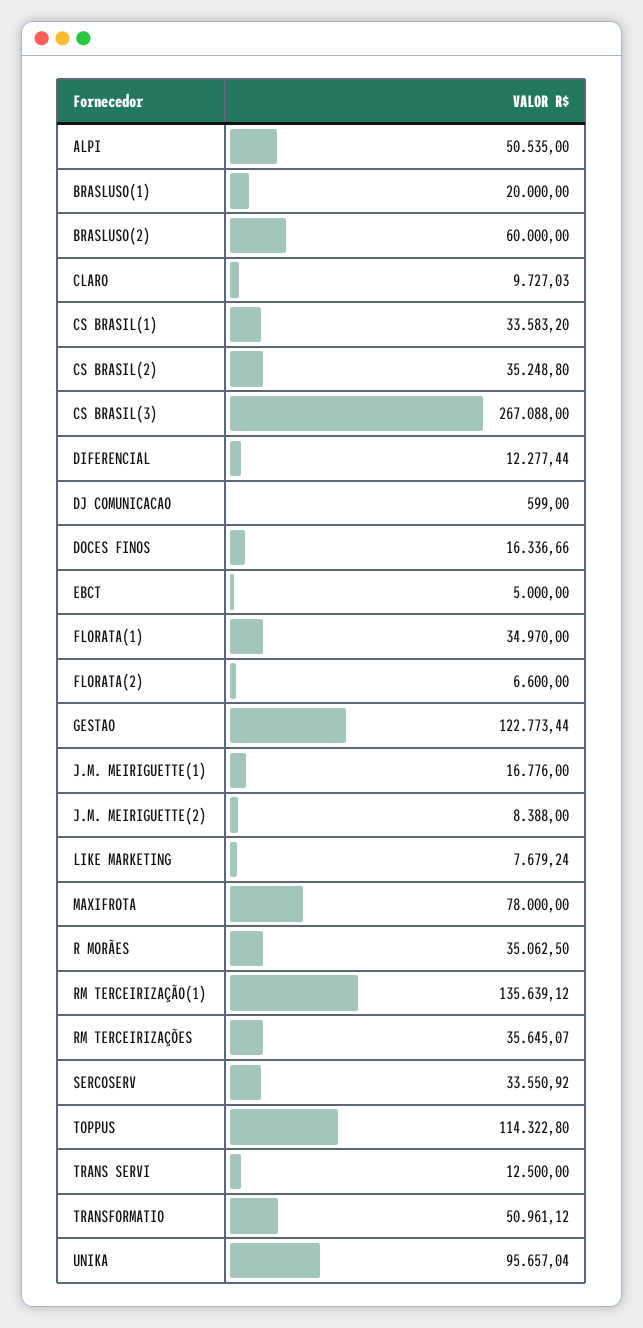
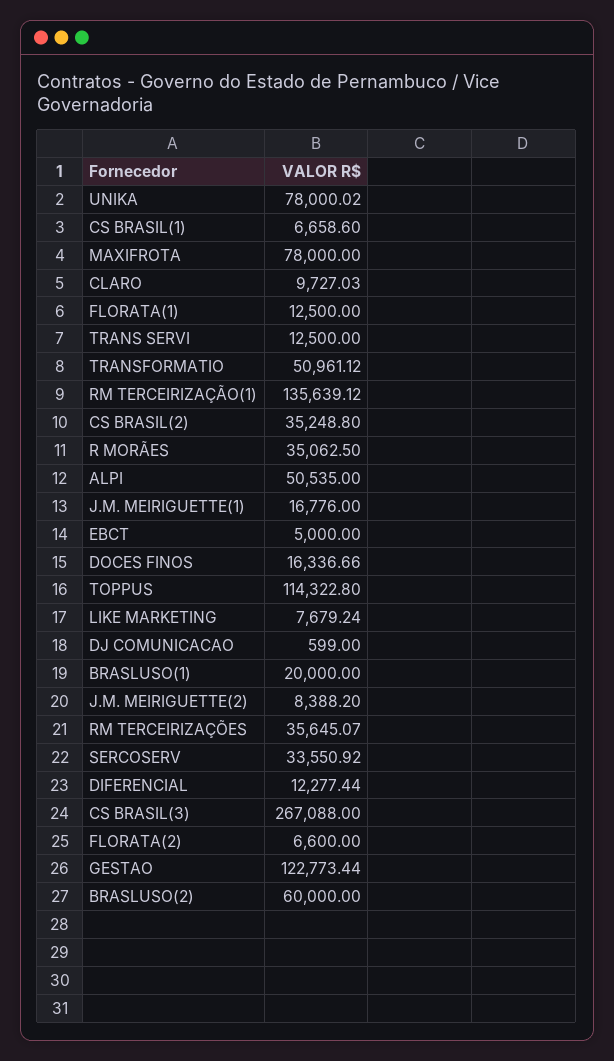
CS BRASIL(1): 33583.2 -> 6658.6
FLORATA(1): 34970 -> 12500
J.M. MEIRIGUETTE(2): 8388 -> 8388.2
UNIKA: 95657.04 -> 78000.02

